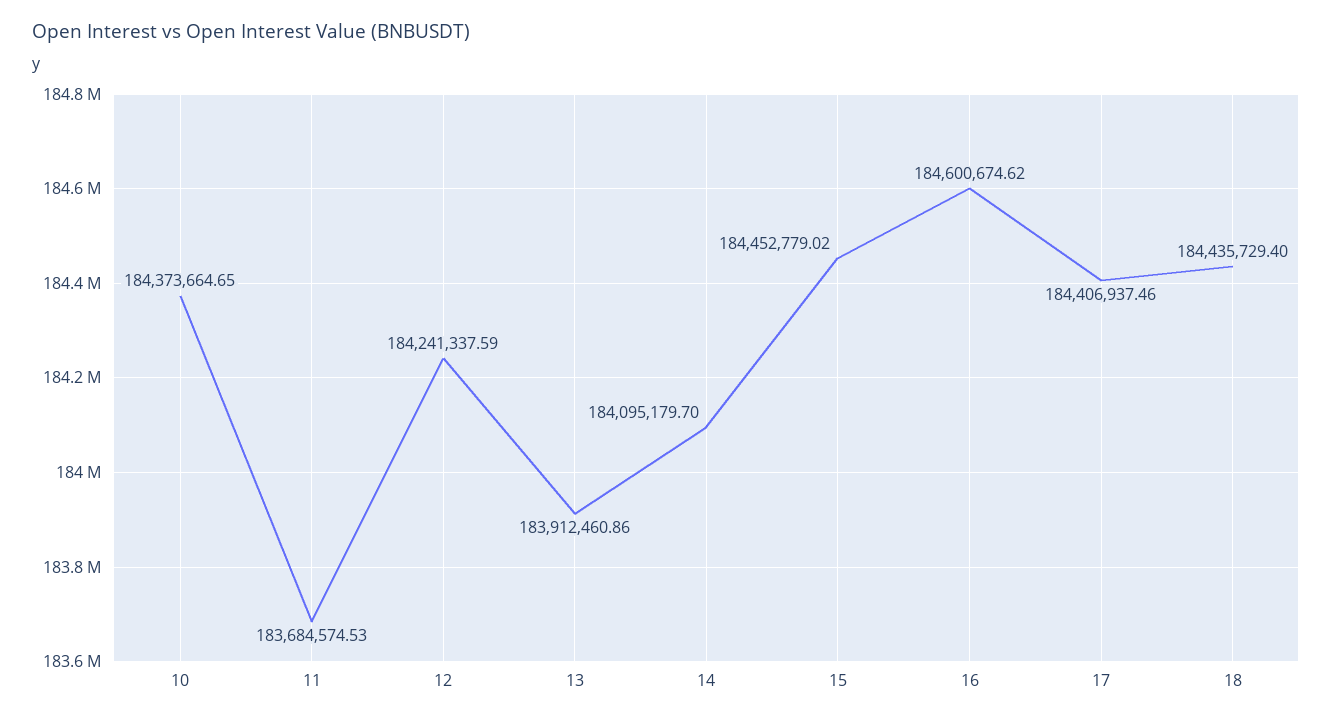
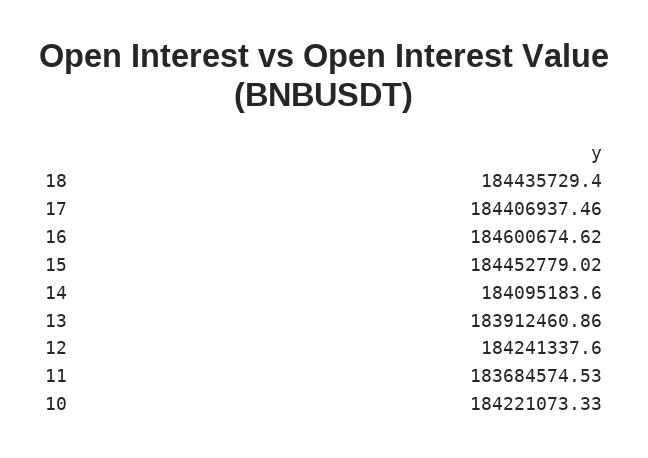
10: 184373664.65 -> 184221073.33
12: 184241337.59 -> 184241337.6
14: 184095179.7 -> 184095183.6

